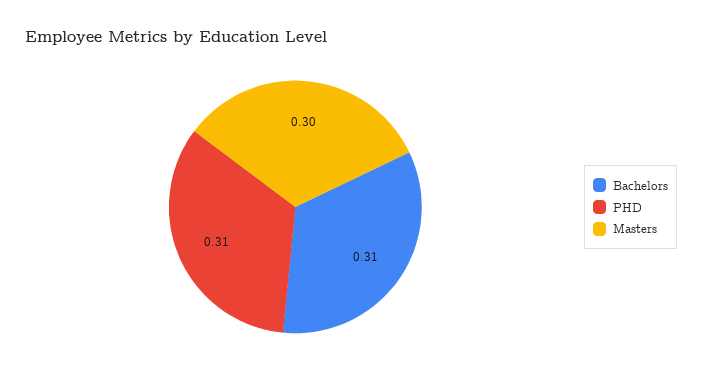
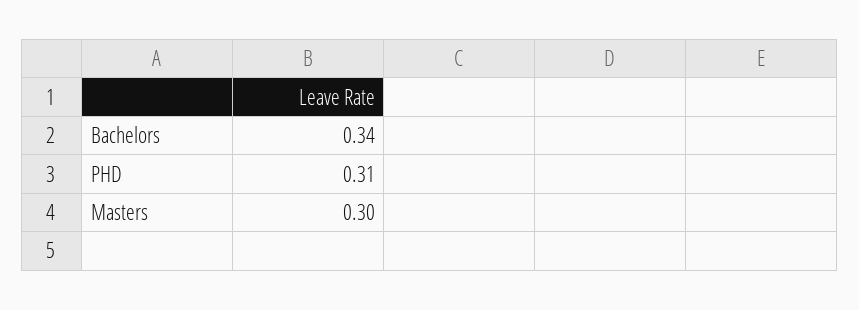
Bachelors: 0.31 -> 0.34

